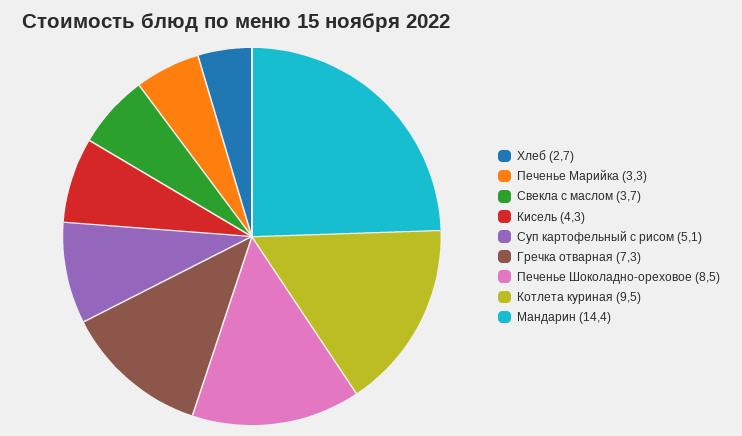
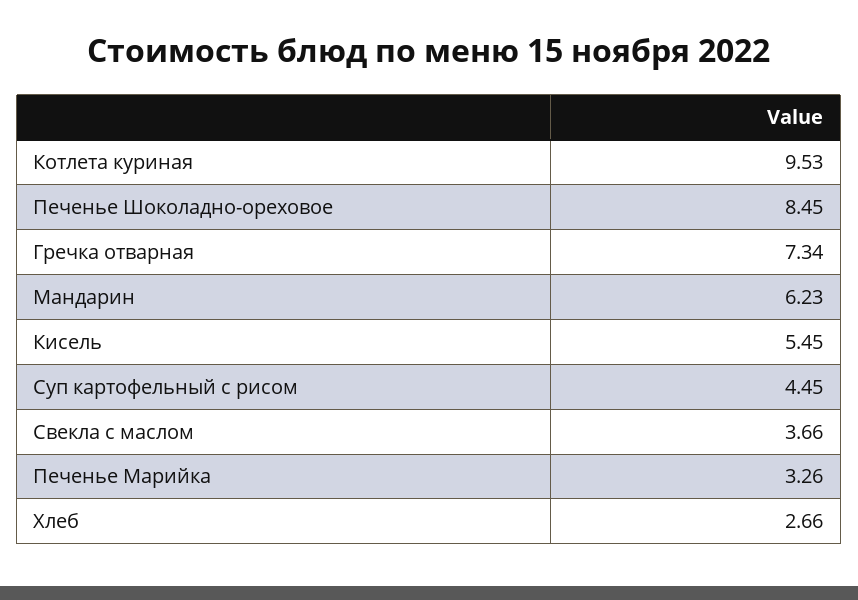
Кисель: 4.3 -> 5.45
Суп картофельный с рисом: 5.1 -> 4.45
Мандарин: 14.4 -> 6.23

